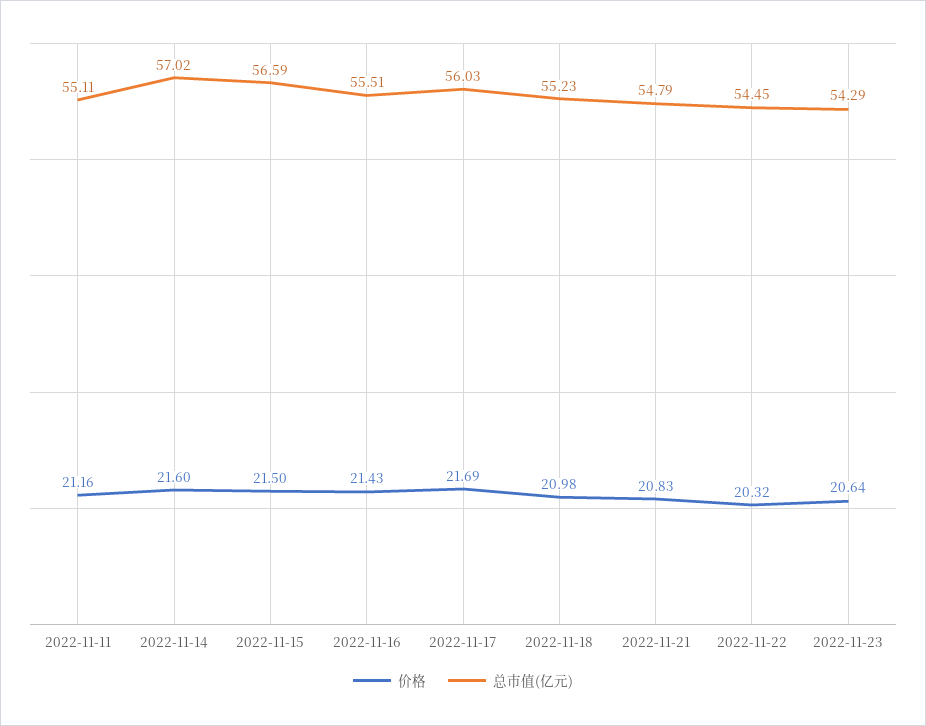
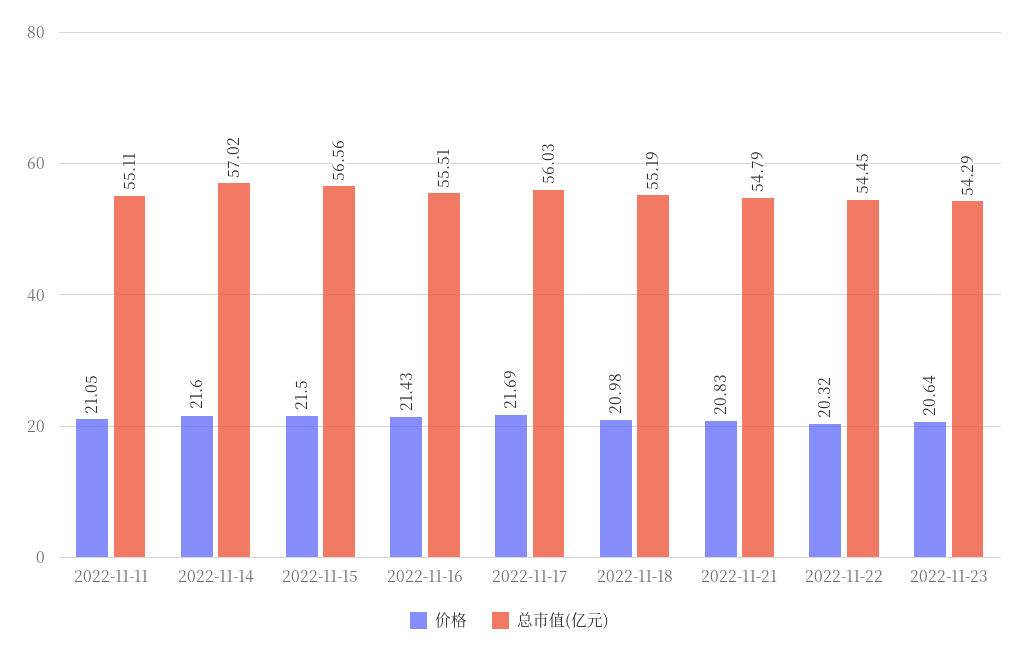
价格, 2022-11-11: 21.16 -> 21.05
总市值(亿元), 2022-11-15: 56.59 -> 56.56
总市值(亿元), 2022-11-18: 55.23 -> 55.19

